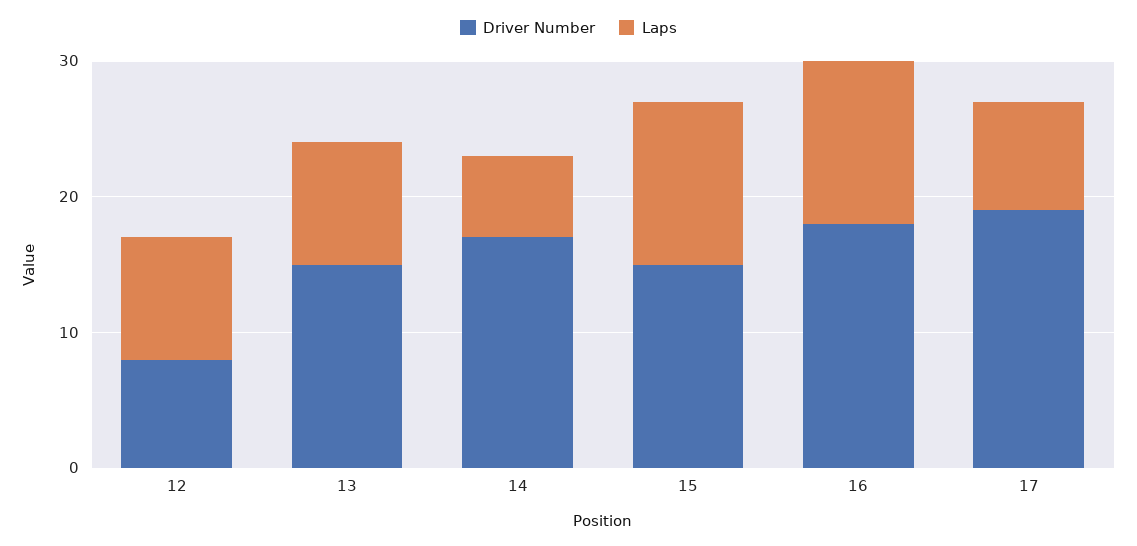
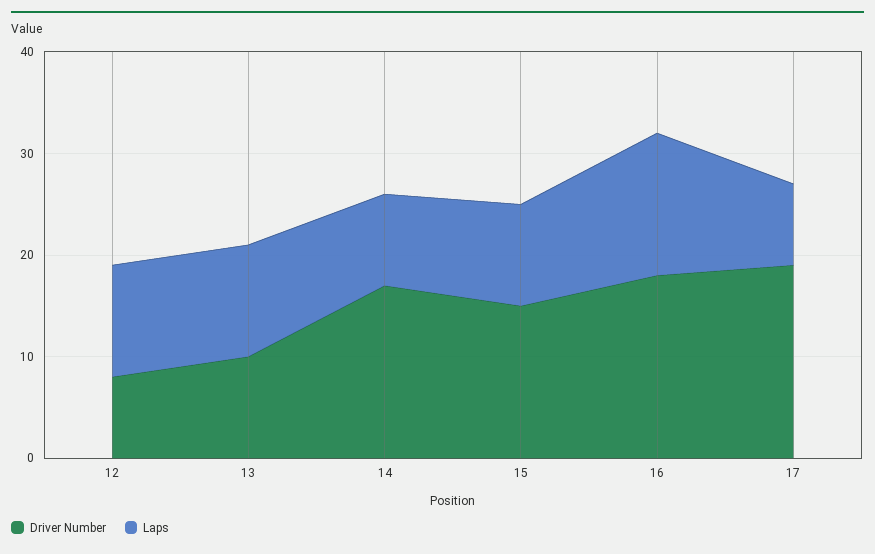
Laps, 12: 9 -> 11
Driver Number, 13: 15 -> 10
Laps, 13: 9 -> 11
Laps, 14: 6 -> 9
Laps, 15: 12 -> 10
Laps, 16: 12 -> 14

